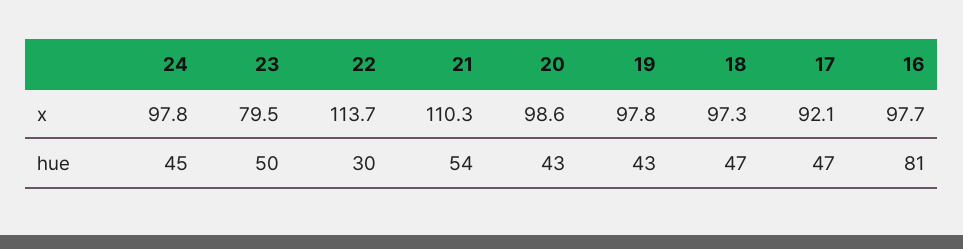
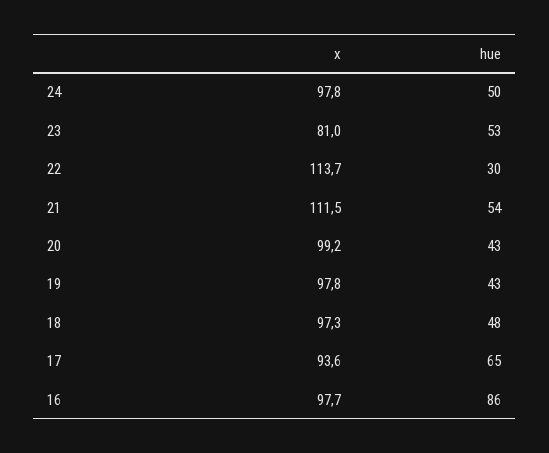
23, x: 79.5 -> 81
21, x: 110.3 -> 111.5
20, x: 98.6 -> 99.2
17, x: 92.1 -> 93.6
24, hue: 45 -> 50
23, hue: 50 -> 53
18, hue: 47 -> 48
17, hue: 47 -> 65
16, hue: 81 -> 86

